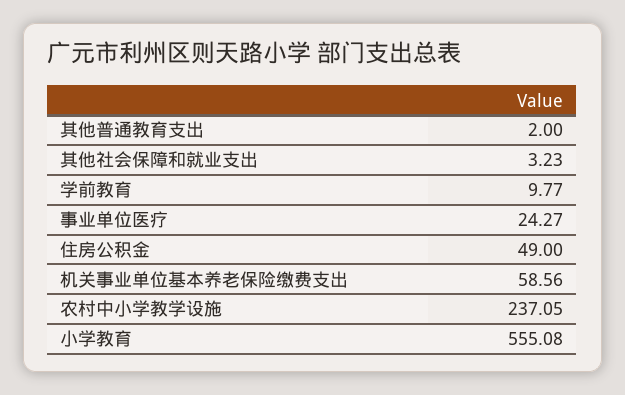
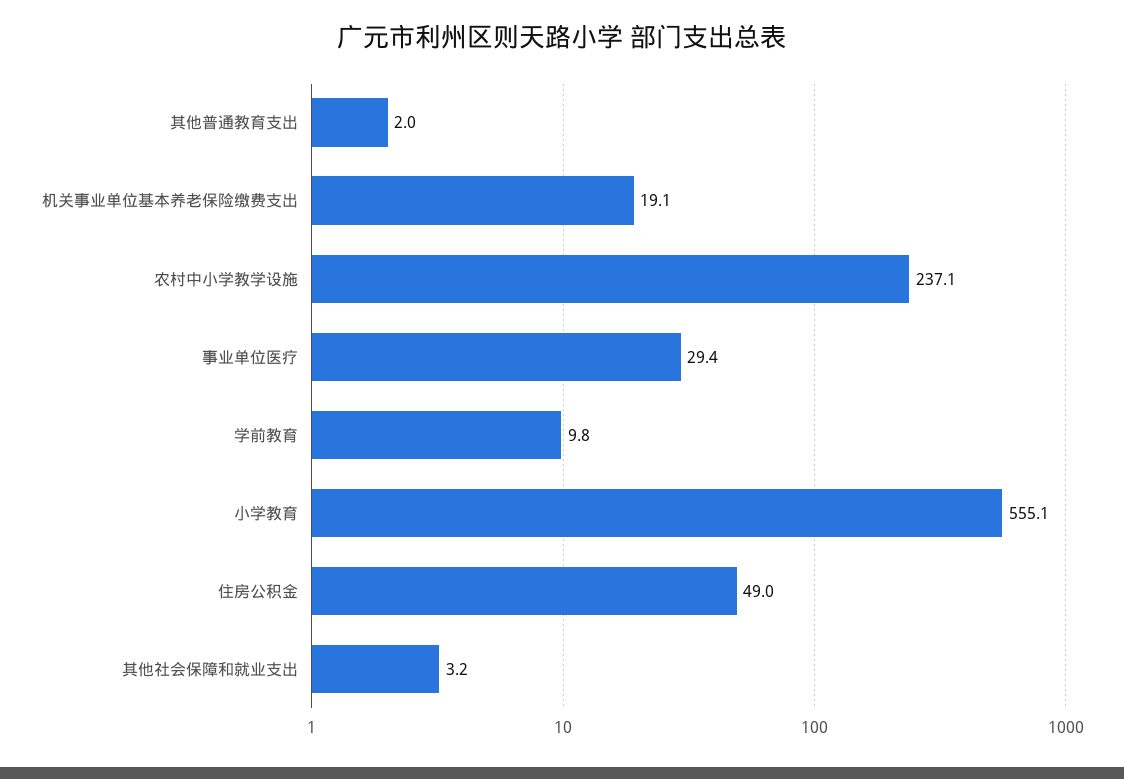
事业单位医疗: 24.27 -> 29.4
机关事业单位基本养老保险缴费支出: 58.56 -> 19.1

